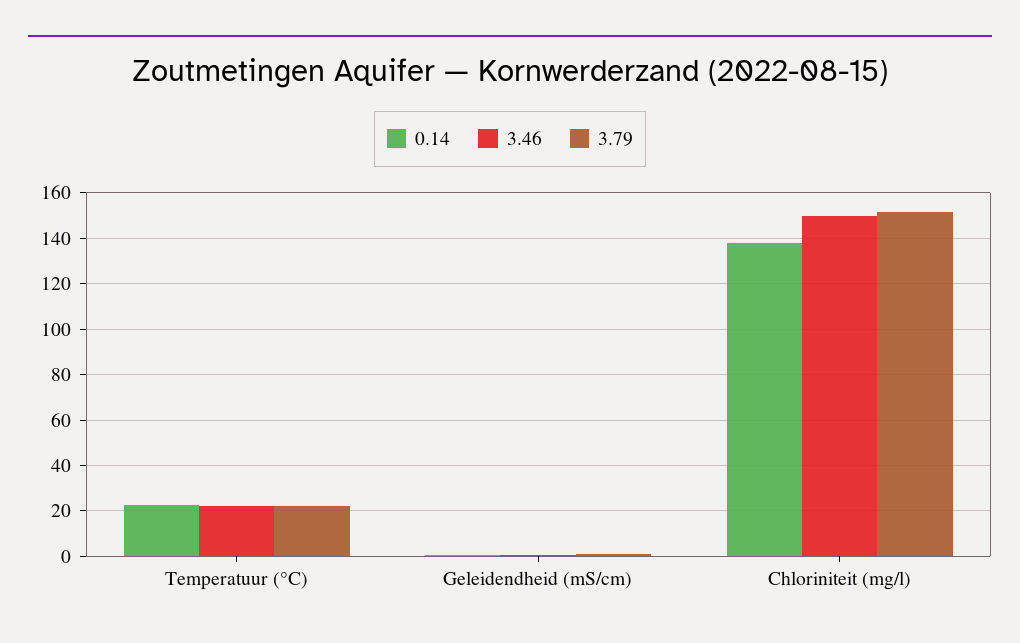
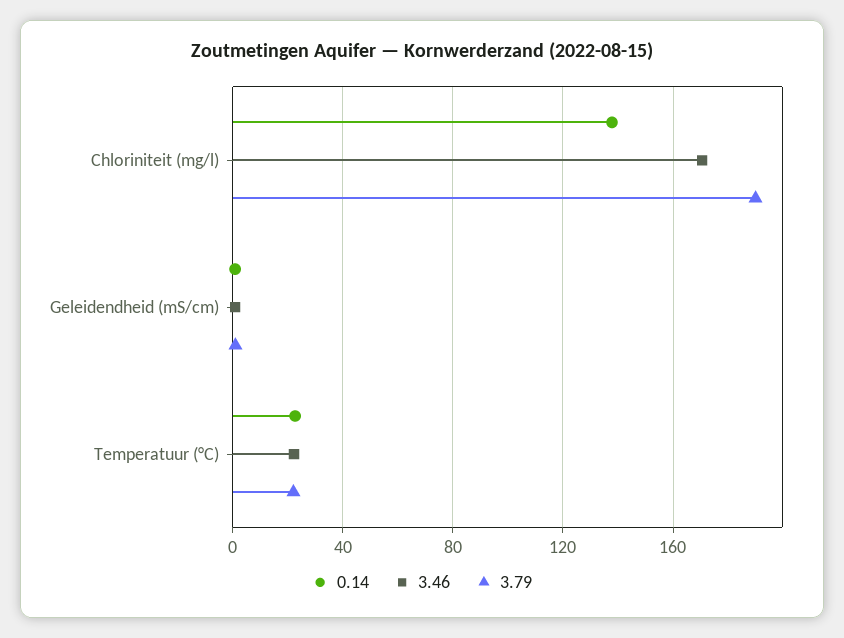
3.46, Chloriniteit (mg/l): 150 -> 170
3.79, Chloriniteit (mg/l): 150 -> 190

